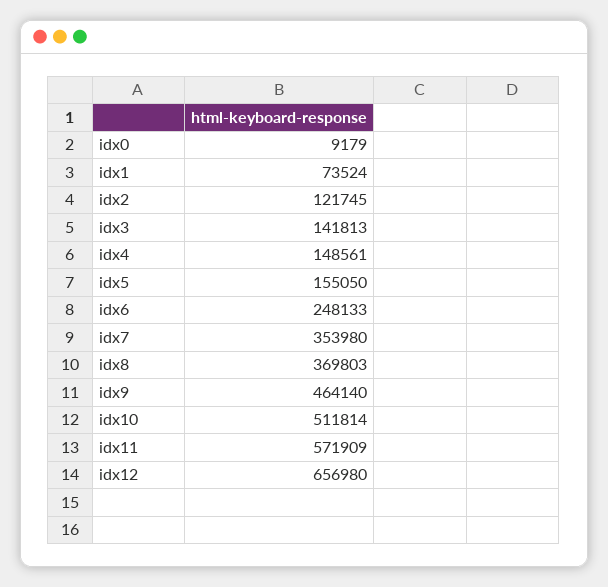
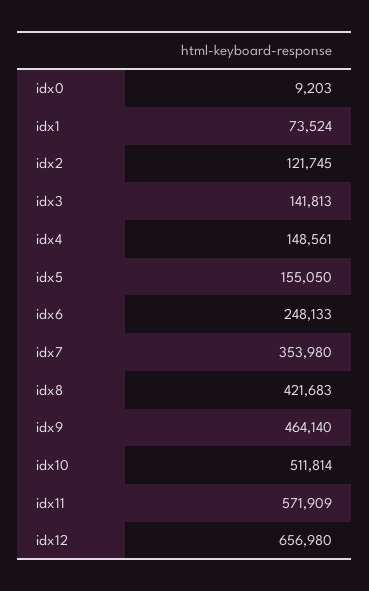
idx0: 9179 -> 9203
idx8: 369803 -> 421683

